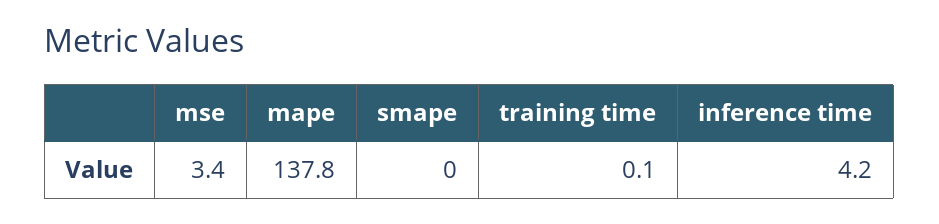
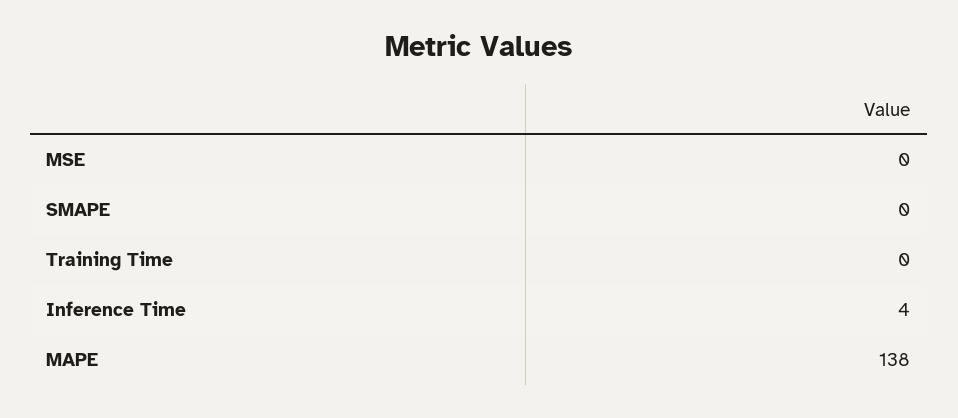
mse: 3.4 -> 0

